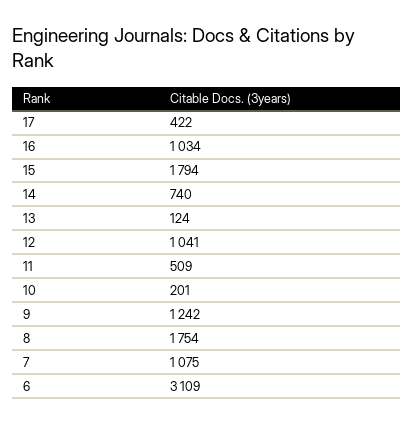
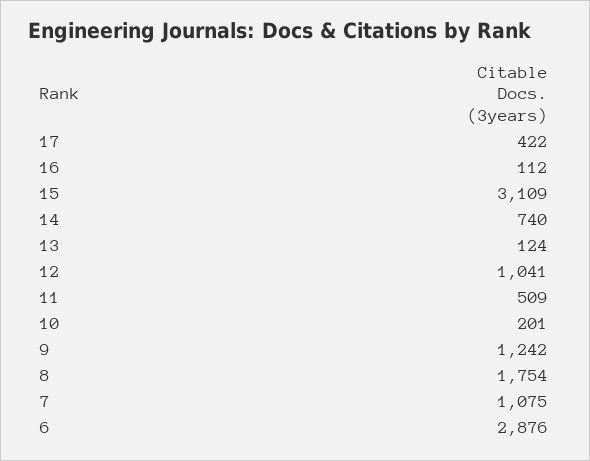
16: 1034 -> 112
15: 1794 -> 3109
6: 3109 -> 2876

